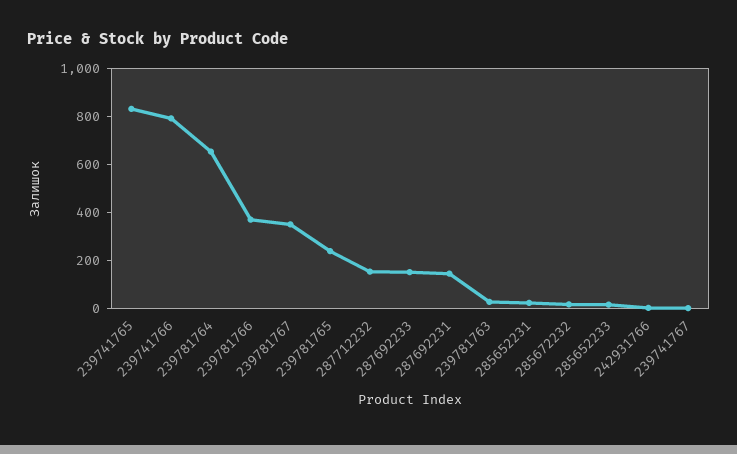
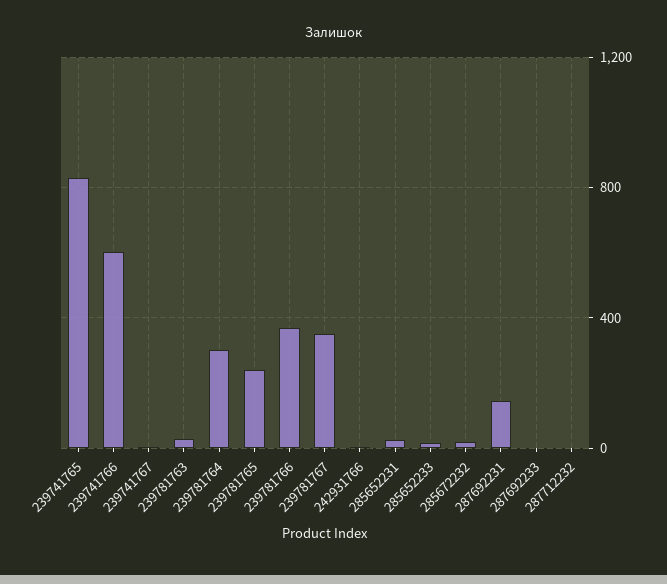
239741766: 800 -> 600
239781764: 650 -> 300
287712232: 150 -> 0
287692233: 150 -> 0

